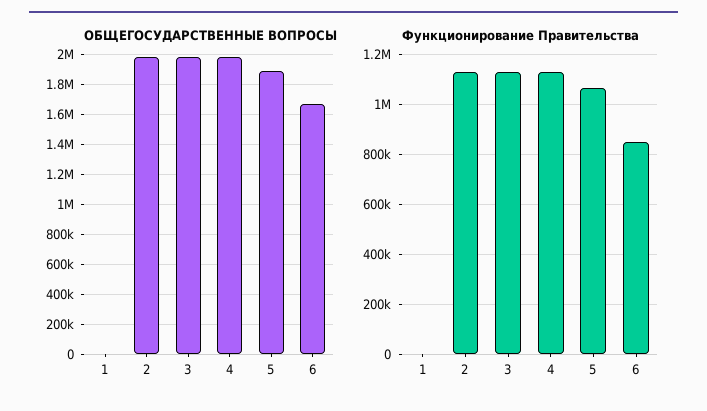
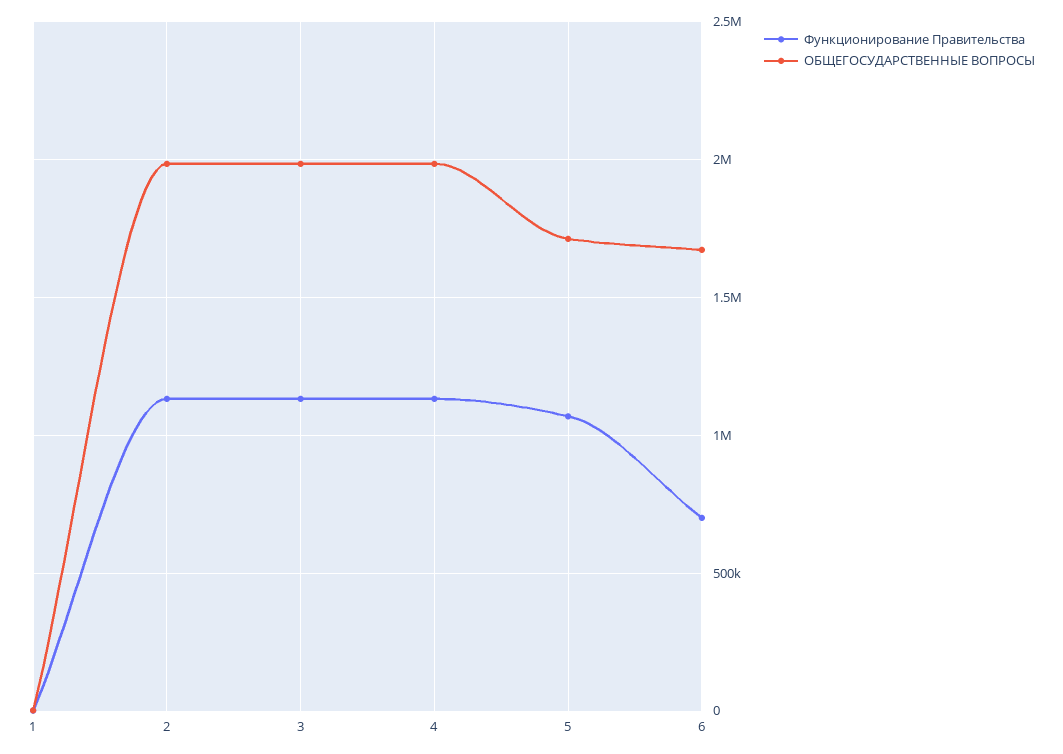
ОБЩЕГОСУДАРСТВЕННЫЕ ВОПРОСЫ, 5: 1900000 -> 1700000
Функционирование Правительства, 6: 850000 -> 700000

